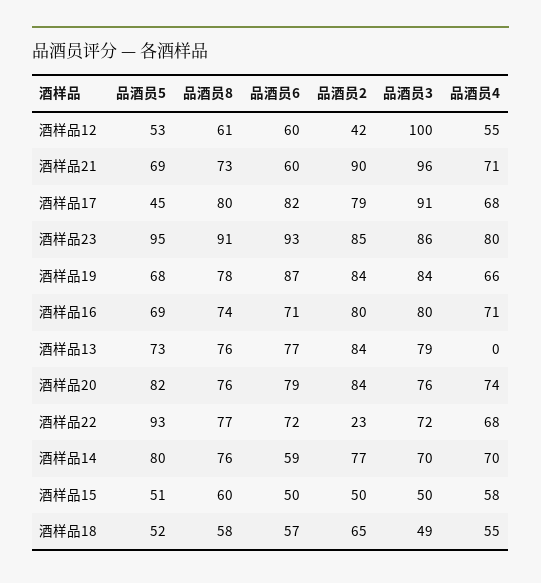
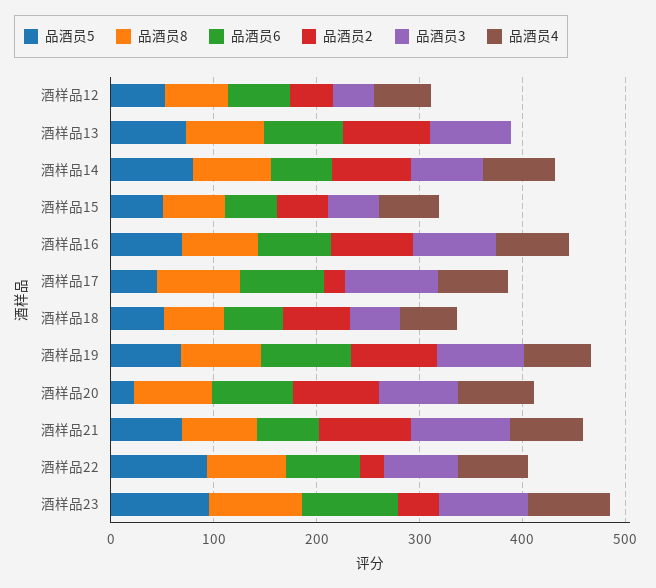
品酒员3, 酒样品12: 100 -> 40
品酒员2, 酒样品17: 79 -> 20
品酒员2, 酒样品23: 85 -> 40
品酒员5, 酒样品20: 82 -> 20

